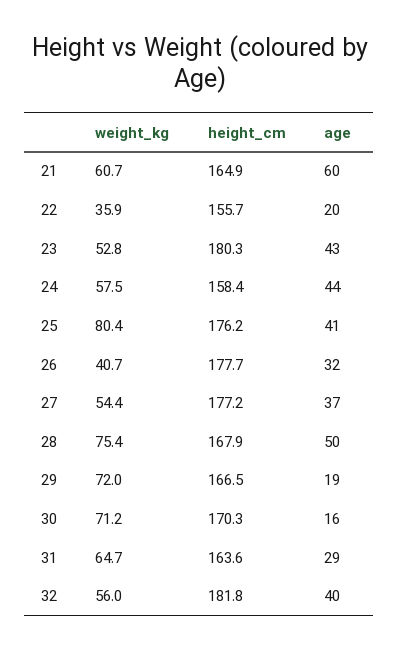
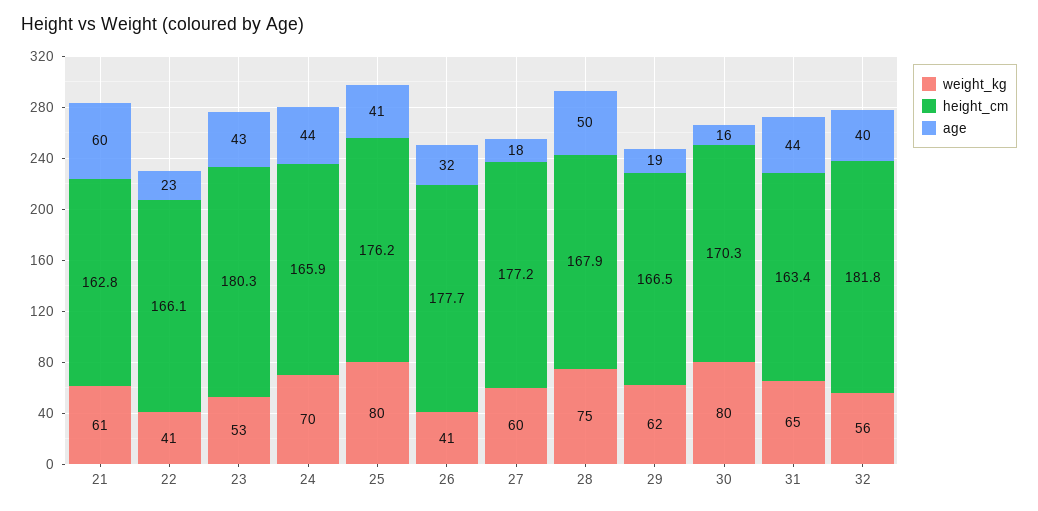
height_cm, 21: 164.9 -> 162.8
weight_kg, 22: 35.9 -> 41
height_cm, 22: 155.7 -> 166.1
age, 22: 20 -> 23
weight_kg, 24: 57.5 -> 70
height_cm, 24: 158.4 -> 165.9
weight_kg, 27: 54.4 -> 60
age, 27: 37 -> 18
weight_kg, 29: 72 -> 62
weight_kg, 30: 71.2 -> 80
height_cm, 31: 163.6 -> 163.4
age, 31: 29 -> 44

